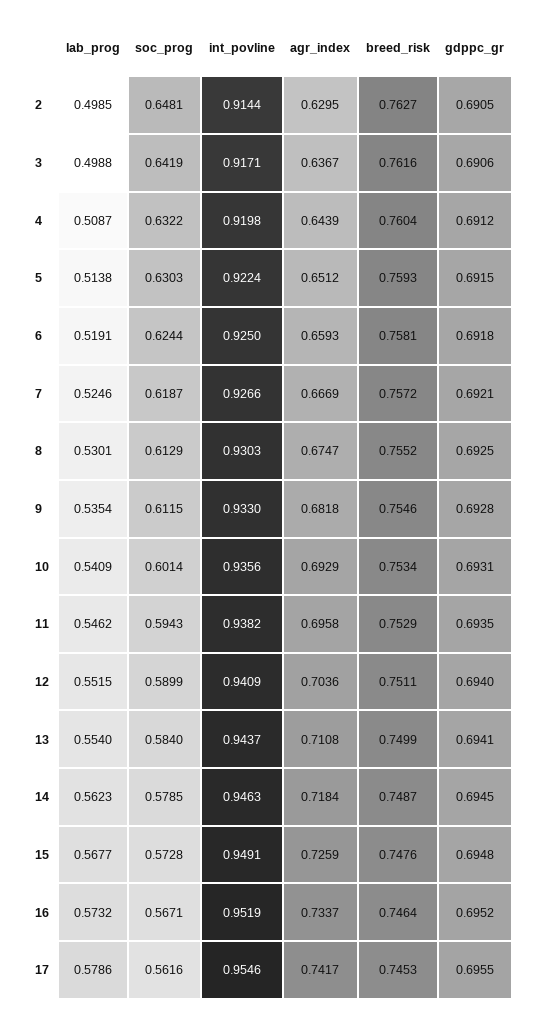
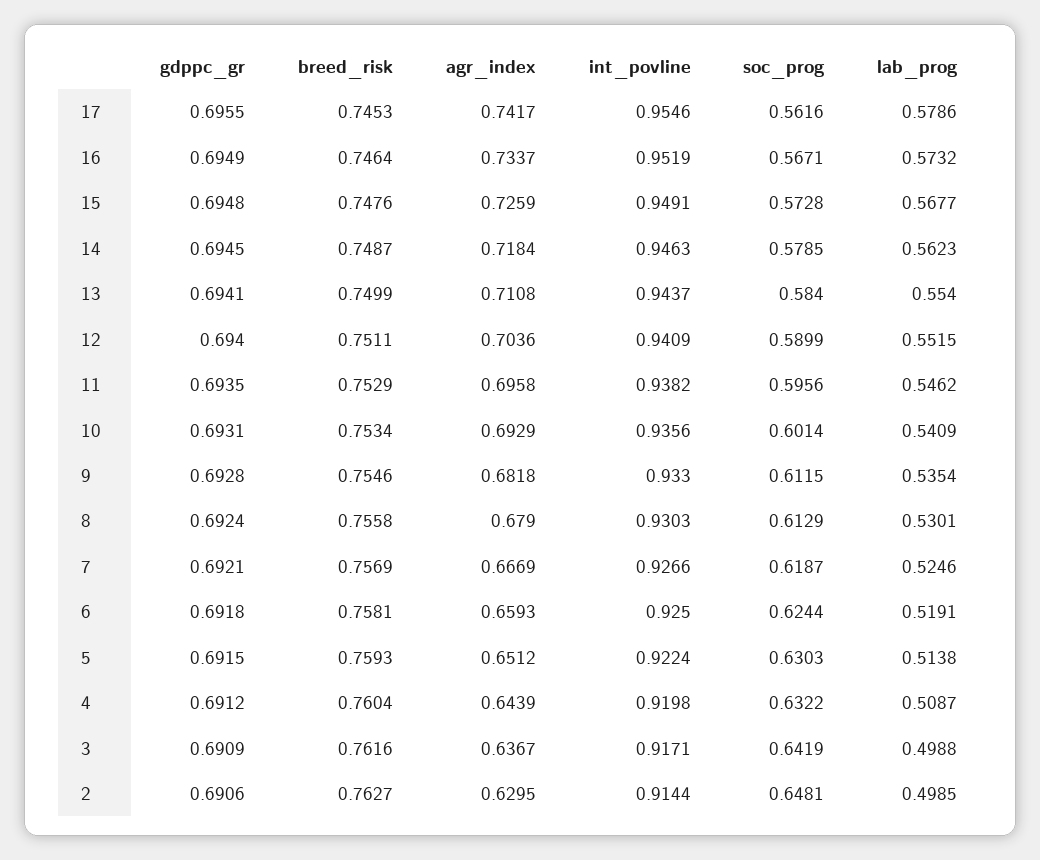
gdppc_gr, 2: 0.6905 -> 0.6906
gdppc_gr, 3: 0.6906 -> 0.6909
breed_risk, 7: 0.7572 -> 0.7569
agr_index, 8: 0.6747 -> 0.679
breed_risk, 8: 0.7552 -> 0.7558
gdppc_gr, 8: 0.6925 -> 0.6924
soc_prog, 11: 0.5943 -> 0.5956
gdppc_gr, 16: 0.6952 -> 0.6949

